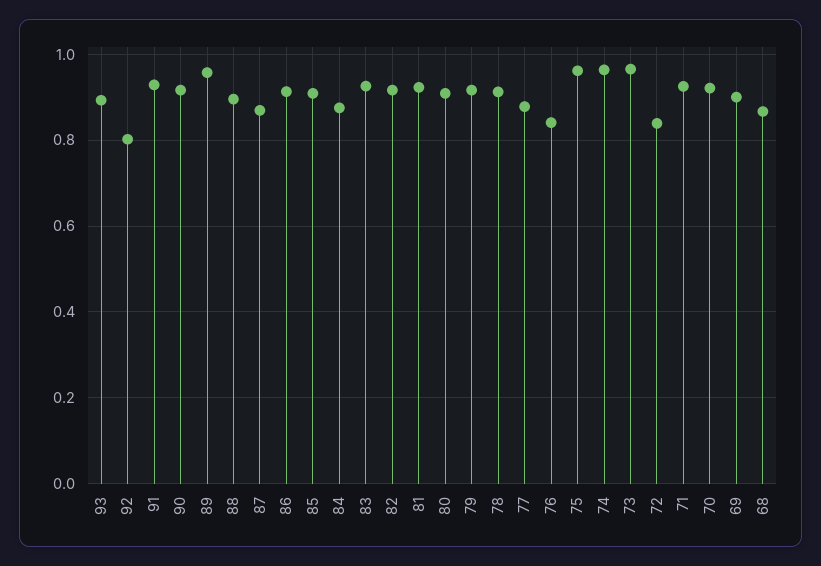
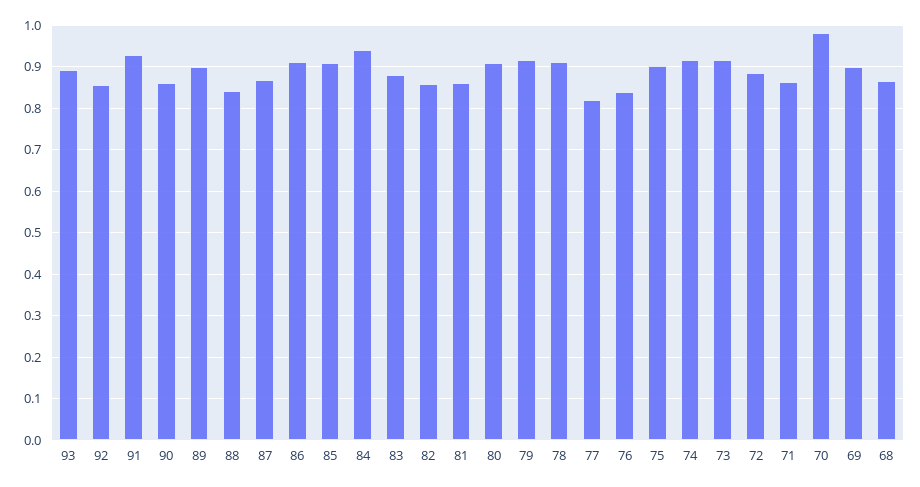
92: 0.8 -> 0.86
90: 0.92 -> 0.86
89: 0.96 -> 0.9
88: 0.9 -> 0.84
84: 0.88 -> 0.94
83: 0.92 -> 0.88
82: 0.92 -> 0.86
81: 0.92 -> 0.86
77: 0.88 -> 0.82
75: 0.96 -> 0.9
74: 0.96 -> 0.92
73: 0.96 -> 0.92
72: 0.84 -> 0.88
71: 0.92 -> 0.86
70: 0.92 -> 0.98

